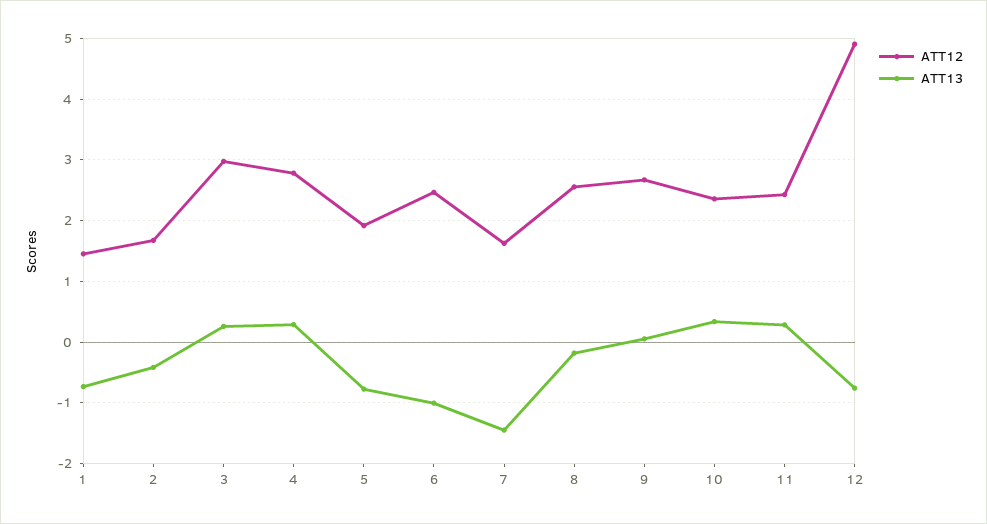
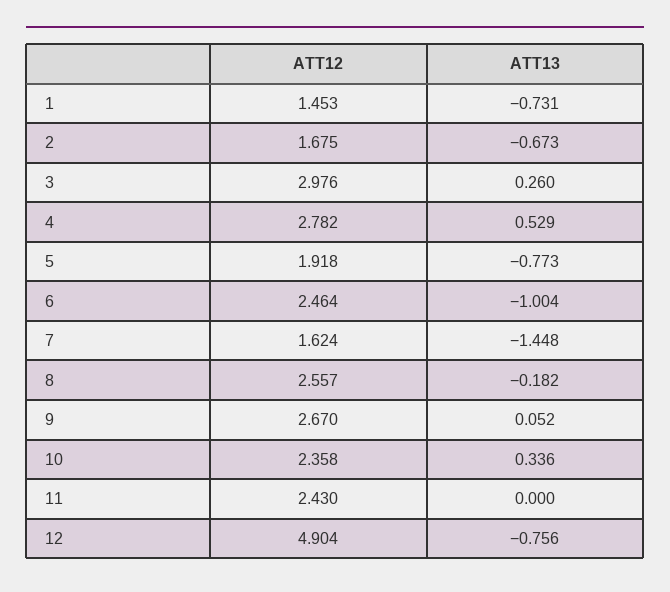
ATT13, 2: -0.4 -> -0.673
ATT13, 4: 0.3 -> 0.529
ATT13, 11: 0.3 -> 0

